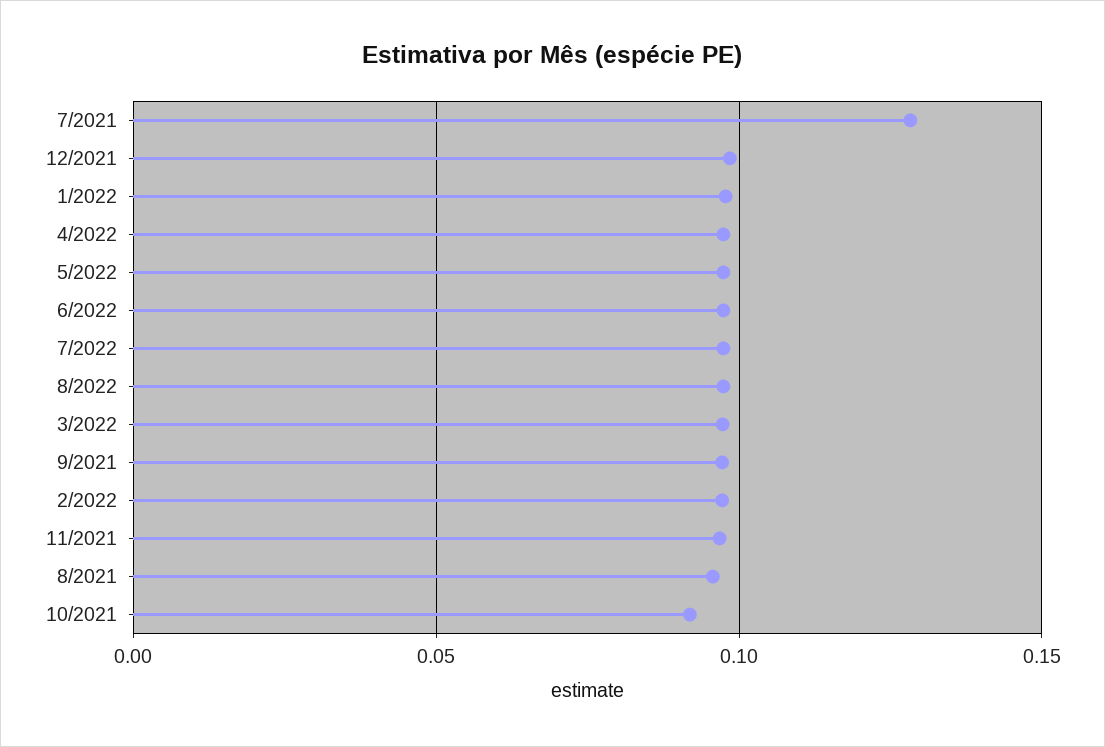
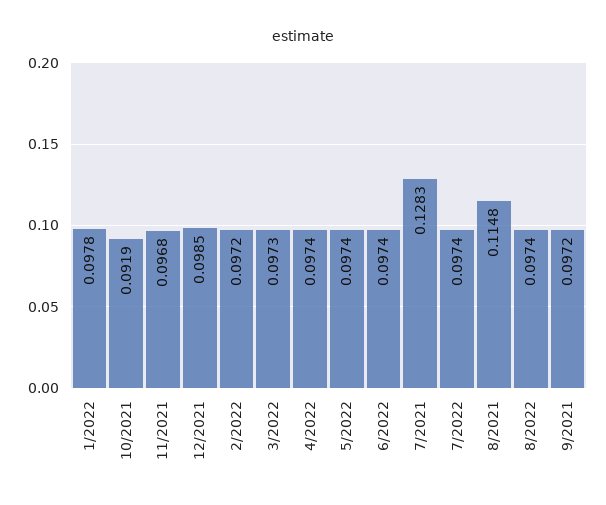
8/2021: 0.095 -> 0.1148

